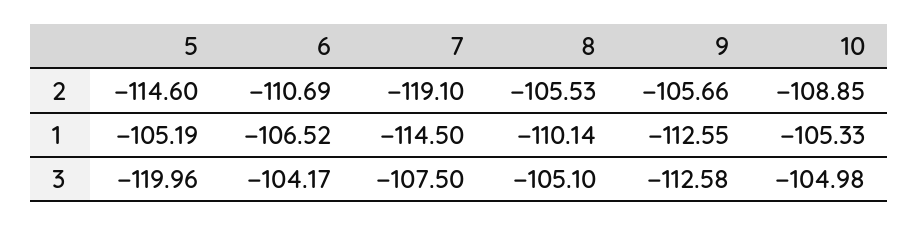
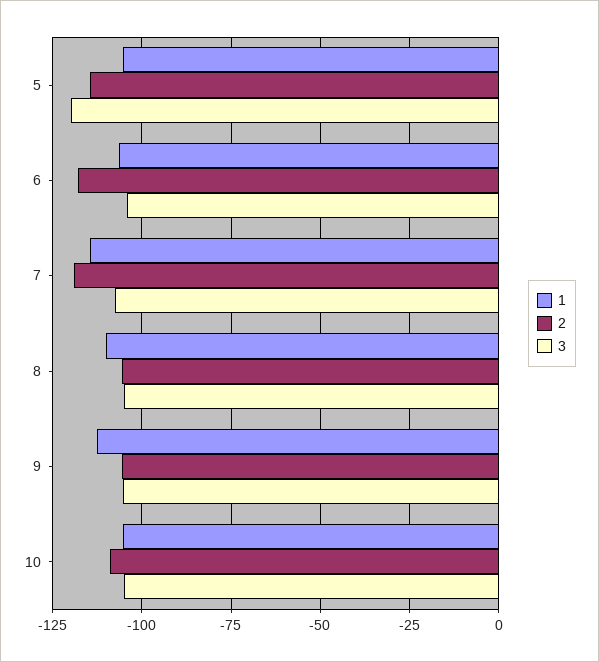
2, 6: -110.69 -> -117.5
3, 9: -112.58 -> -105

